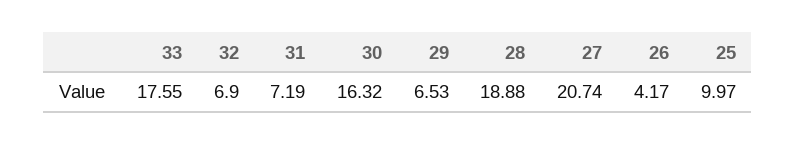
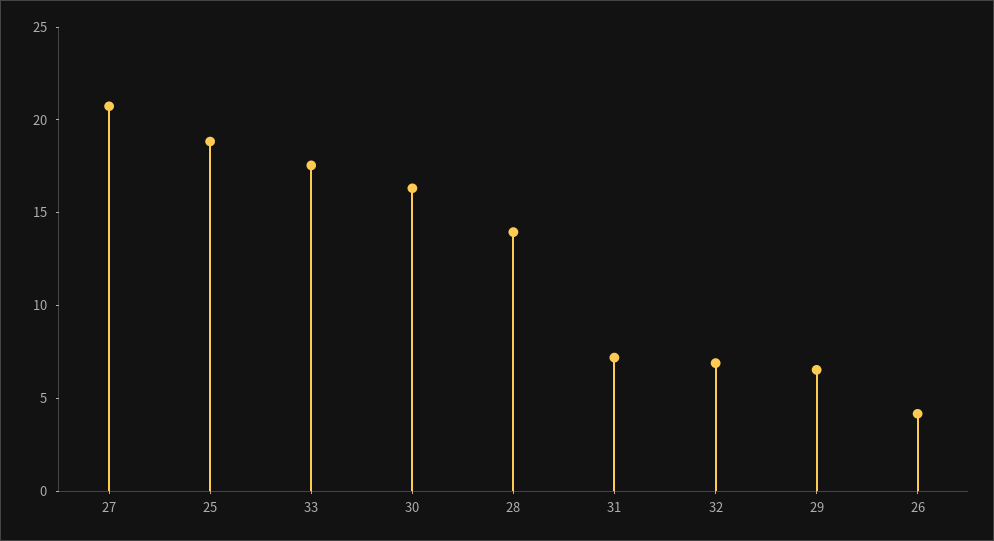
28: 18.88 -> 14
25: 9.97 -> 19

